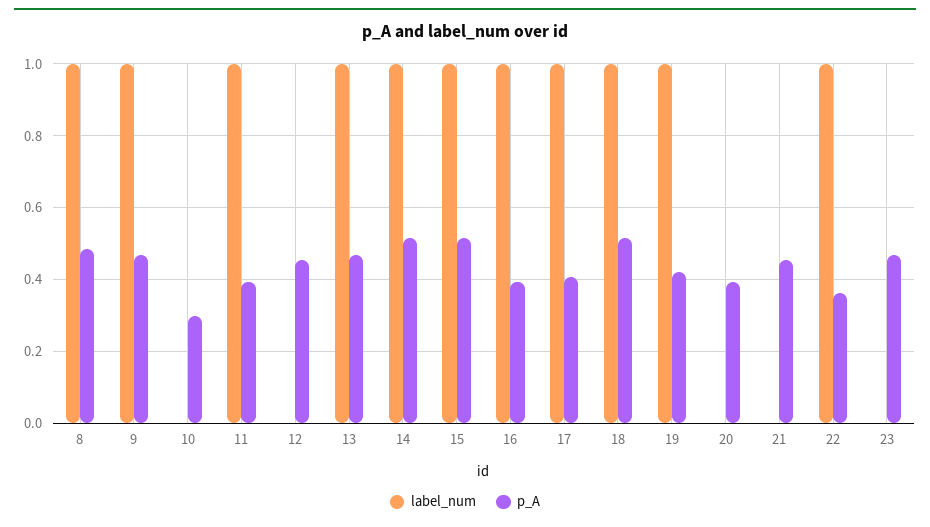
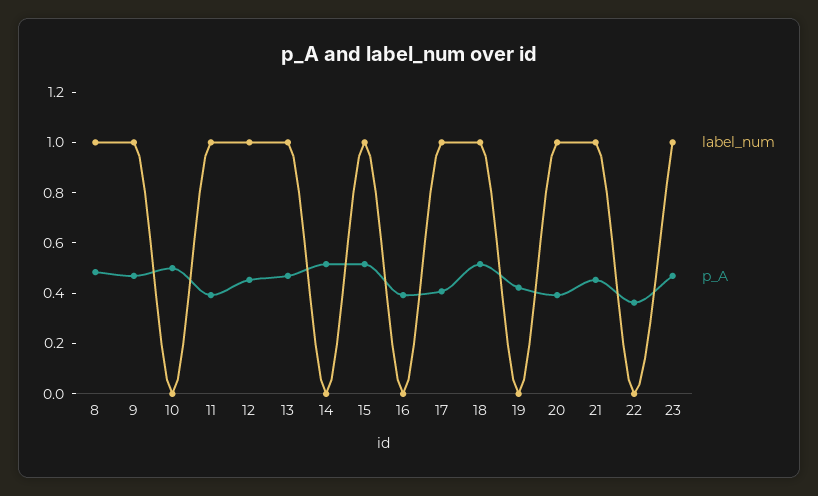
p_A, 10: 0.3 -> 0.5
label_num, 12: 0 -> 1
label_num, 14: 1 -> 0
label_num, 16: 1 -> 0
label_num, 19: 1 -> 0
label_num, 20: 0 -> 1
label_num, 21: 0 -> 1
label_num, 22: 1 -> 0
label_num, 23: 0 -> 1

